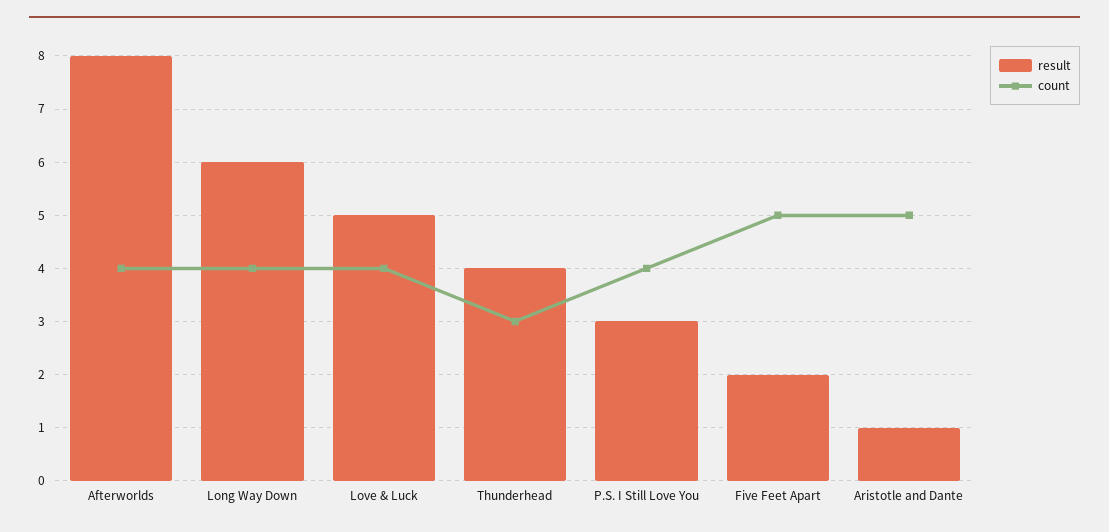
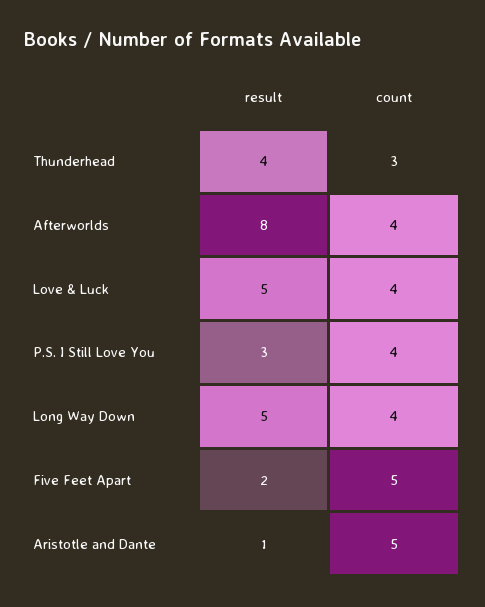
result, Long Way Down: 6 -> 5

